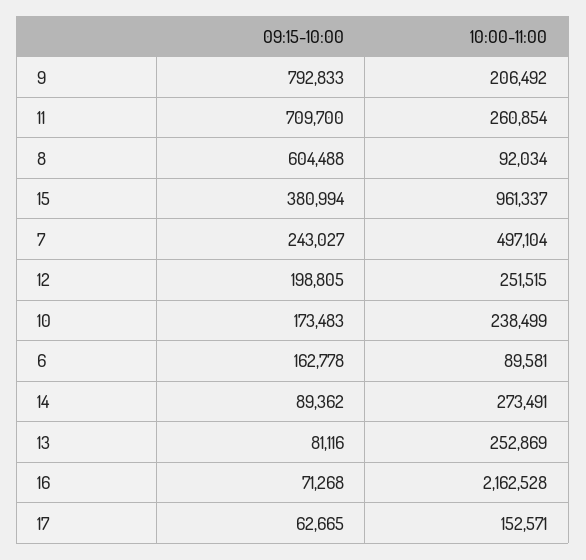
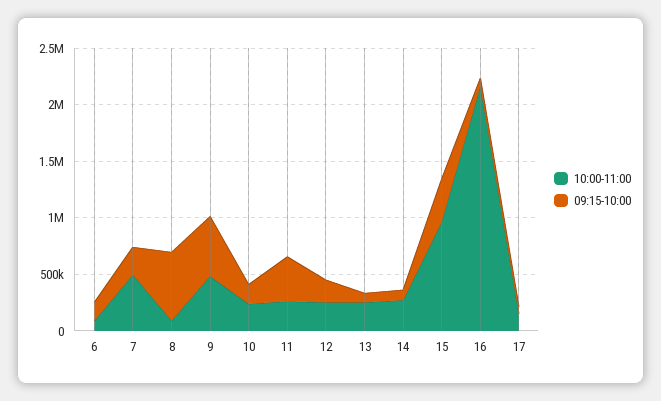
09:15-10:00, 9: 792833 -> 500000
10:00-11:00, 9: 206492 -> 500000
09:15-10:00, 11: 709700 -> 400000

